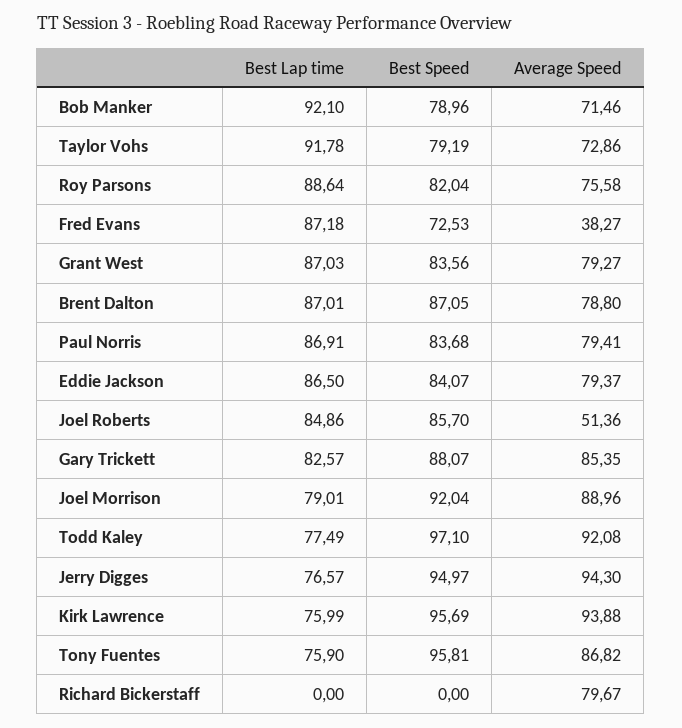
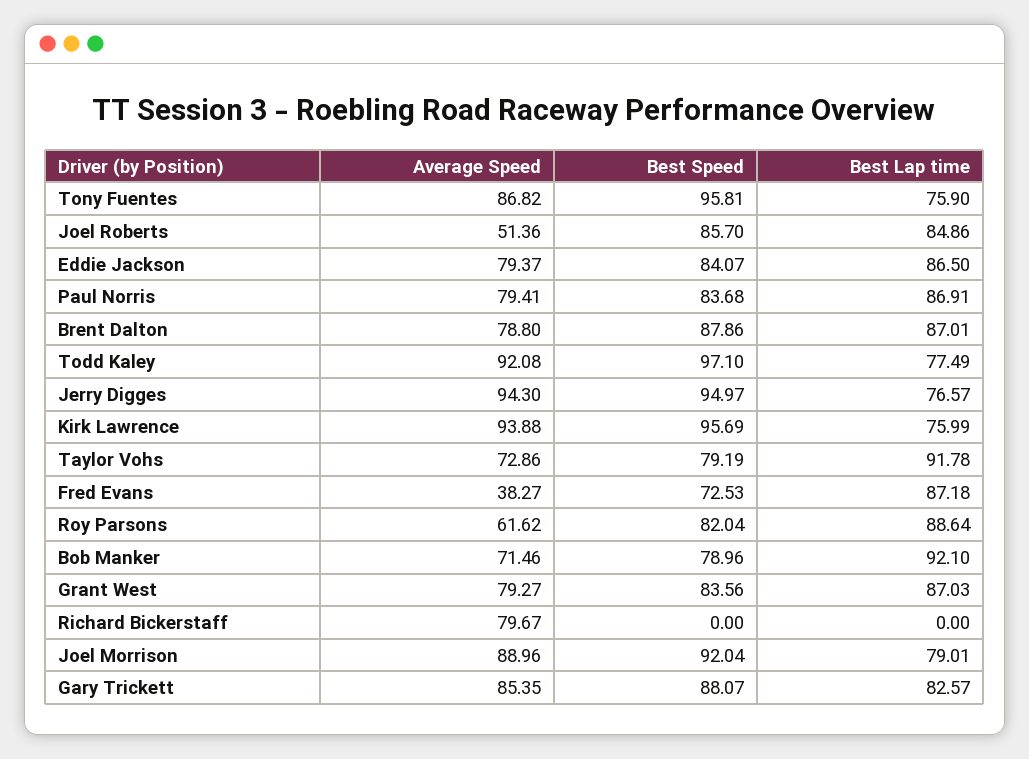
Average Speed, Roy Parsons: 75.58 -> 61.62
Best Speed, Brent Dalton: 87.05 -> 87.86

